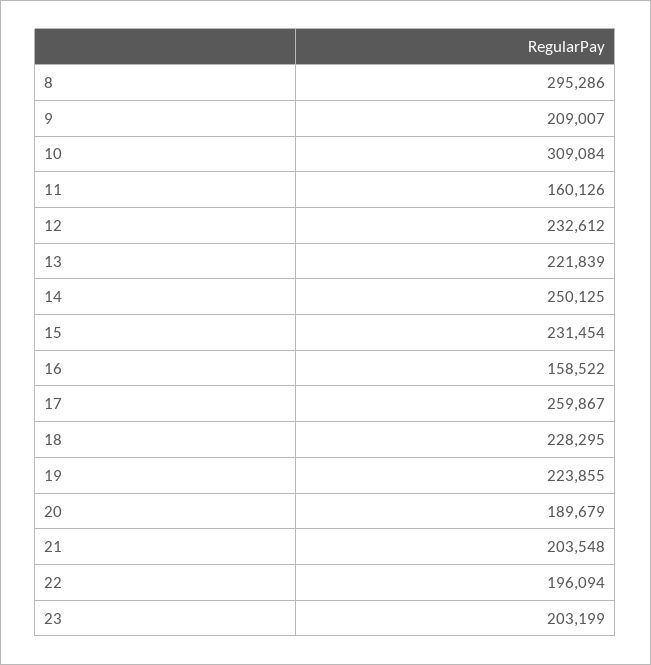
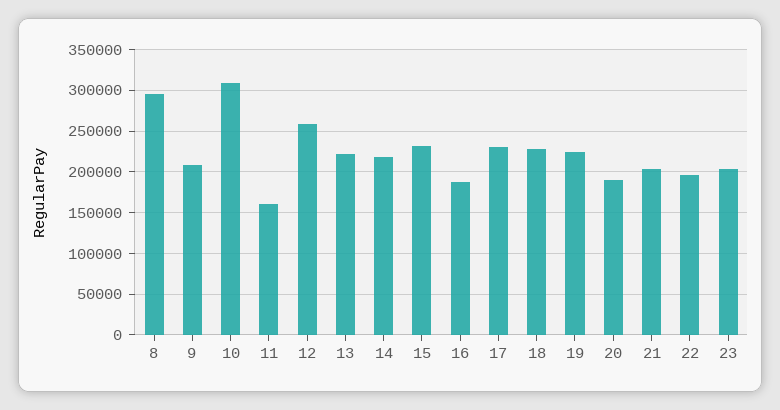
12: 232612 -> 260000
14: 250125 -> 220000
16: 158522 -> 190000
17: 259867 -> 230000

